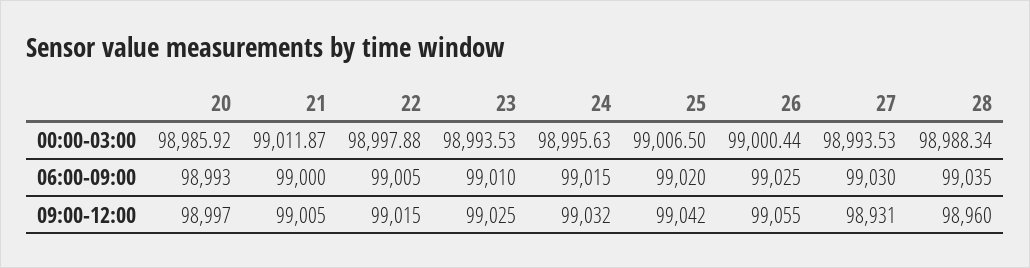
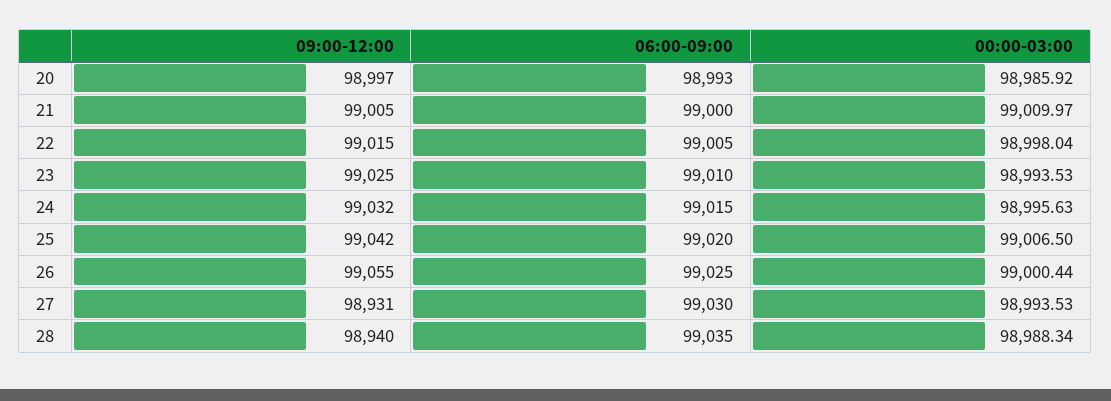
21, 00:00-03:00: 99011.87 -> 99009.97
22, 00:00-03:00: 98997.88 -> 98998.04
28, 09:00-12:00: 98960 -> 98940

